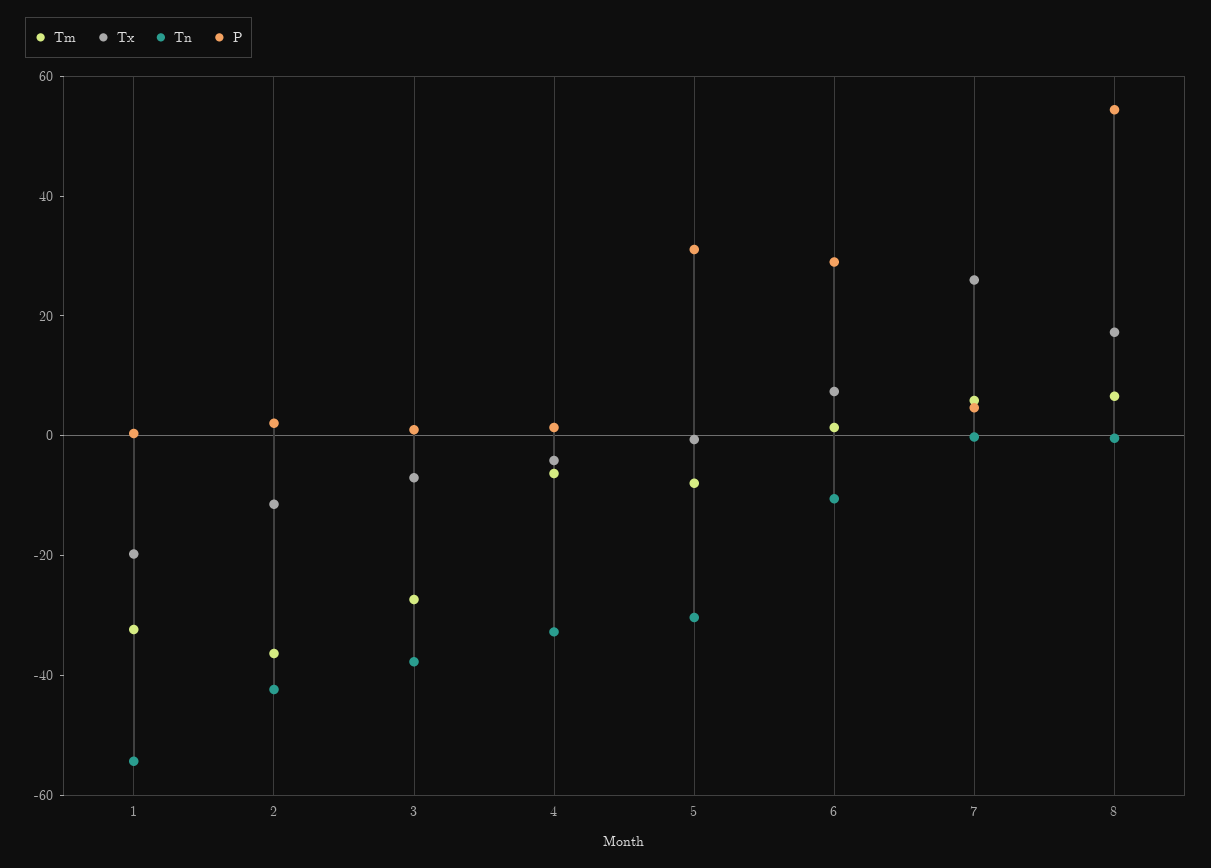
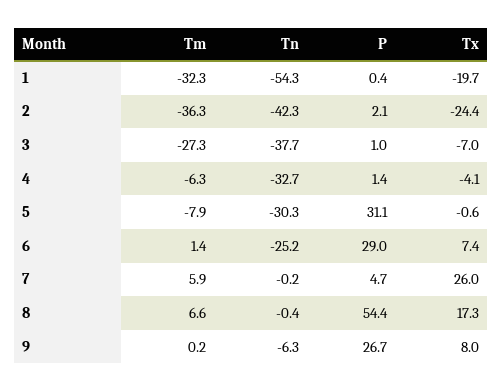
Tx, 2: -10 -> -24.4
Tn, 6: -10 -> -25.2
Tm, 9: none -> 0.2
Tn, 9: none -> -6.3
P, 9: none -> 26.7
Tx, 9: none -> 8

